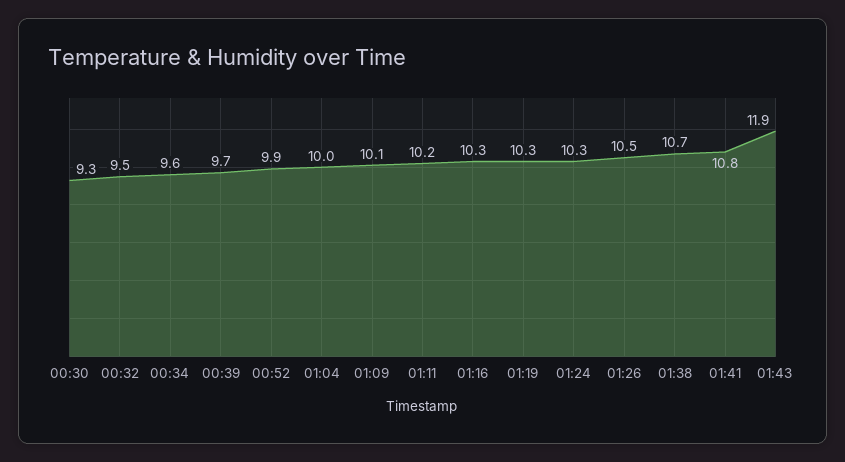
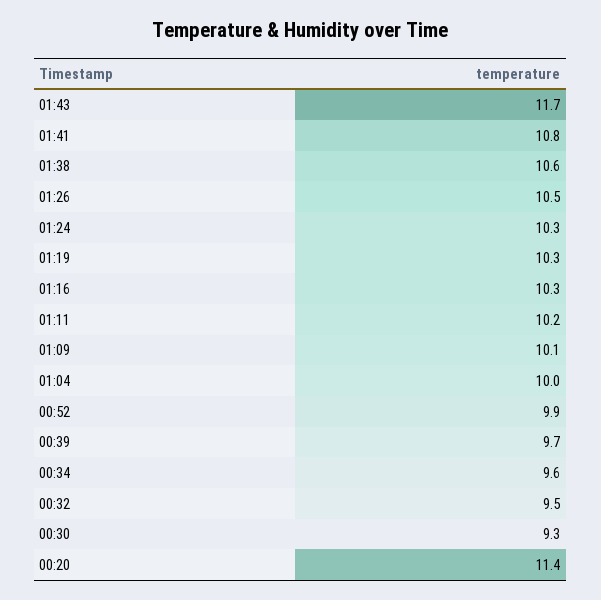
01:38: 10.7 -> 10.6
01:43: 11.9 -> 11.7
00:20: none -> 11.4

